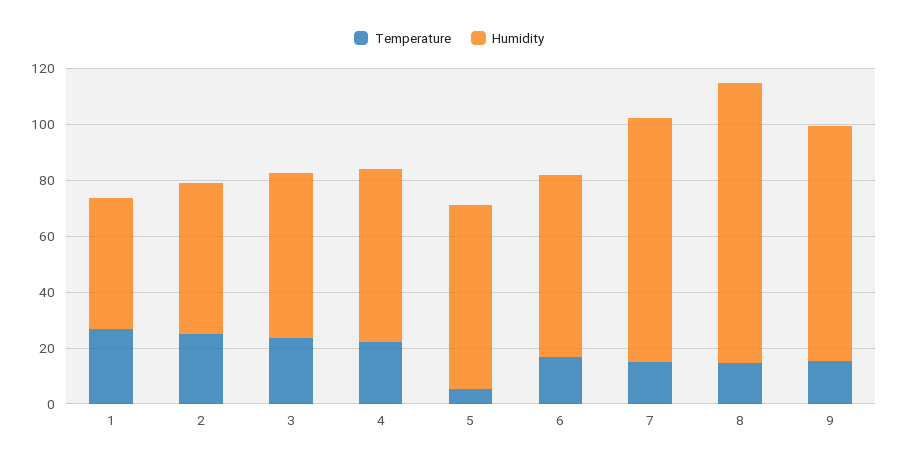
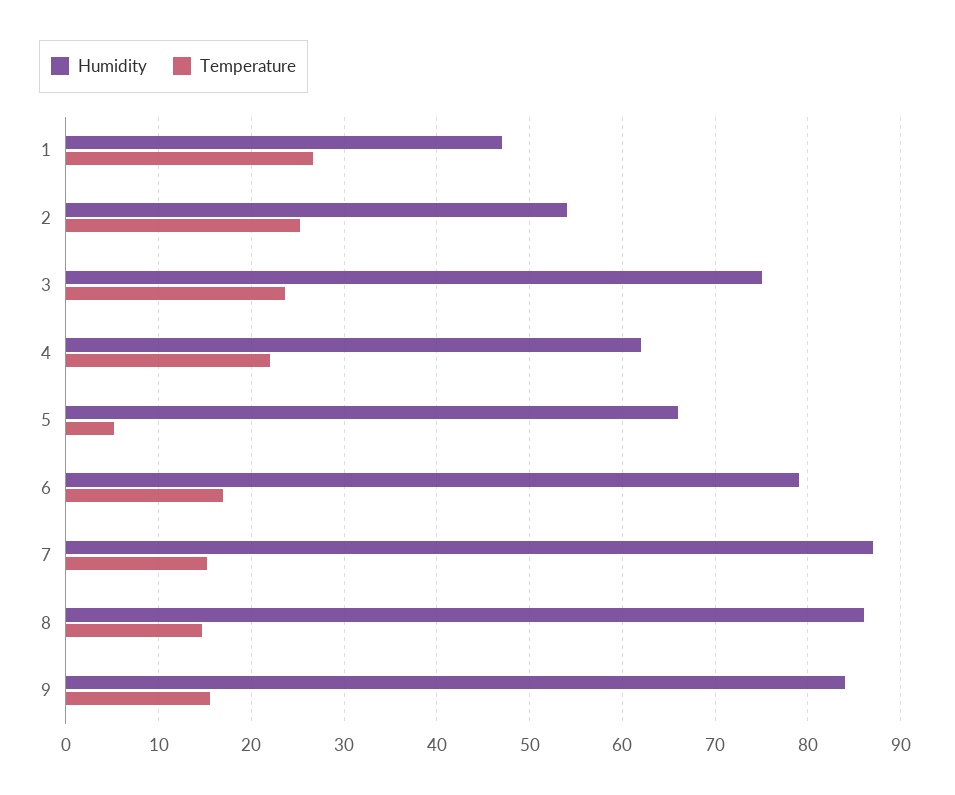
Humidity, 3: 60 -> 75
Humidity, 6: 65 -> 79
Humidity, 8: 100 -> 86

